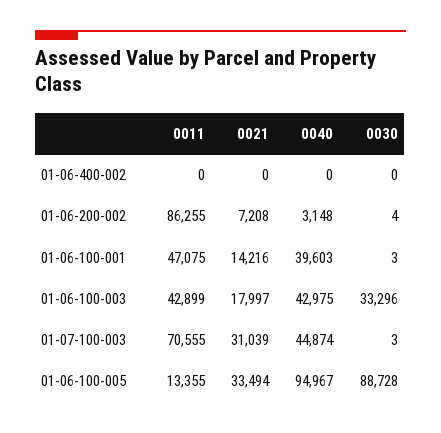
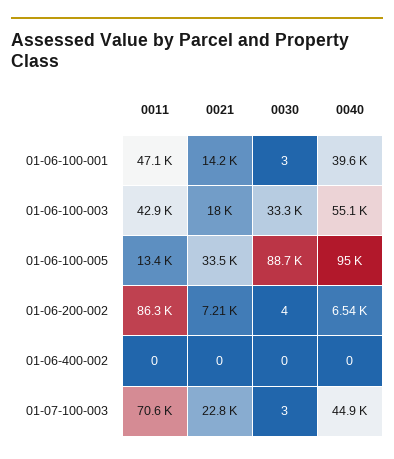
0040, 01-06-200-002: 3148 -> 6540
0040, 01-06-100-003: 42975 -> 55100
0021, 01-07-100-003: 31039 -> 22800

